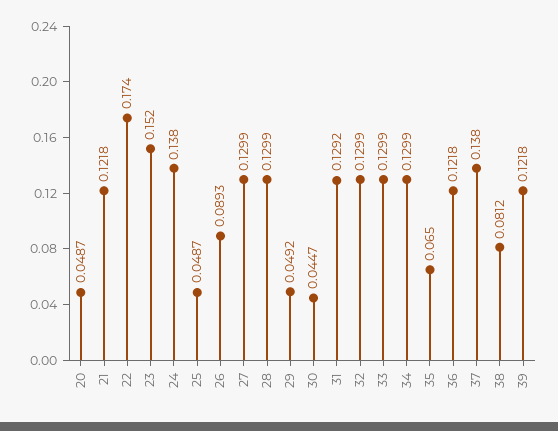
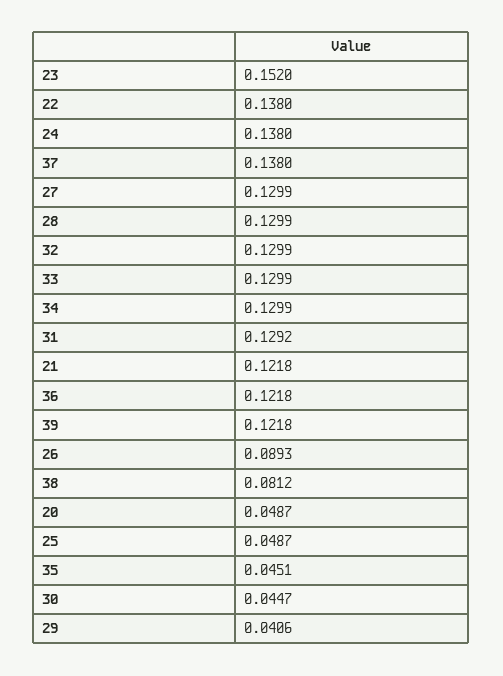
22: 0.174 -> 0.138
29: 0.0492 -> 0.0406
35: 0.065 -> 0.0451

